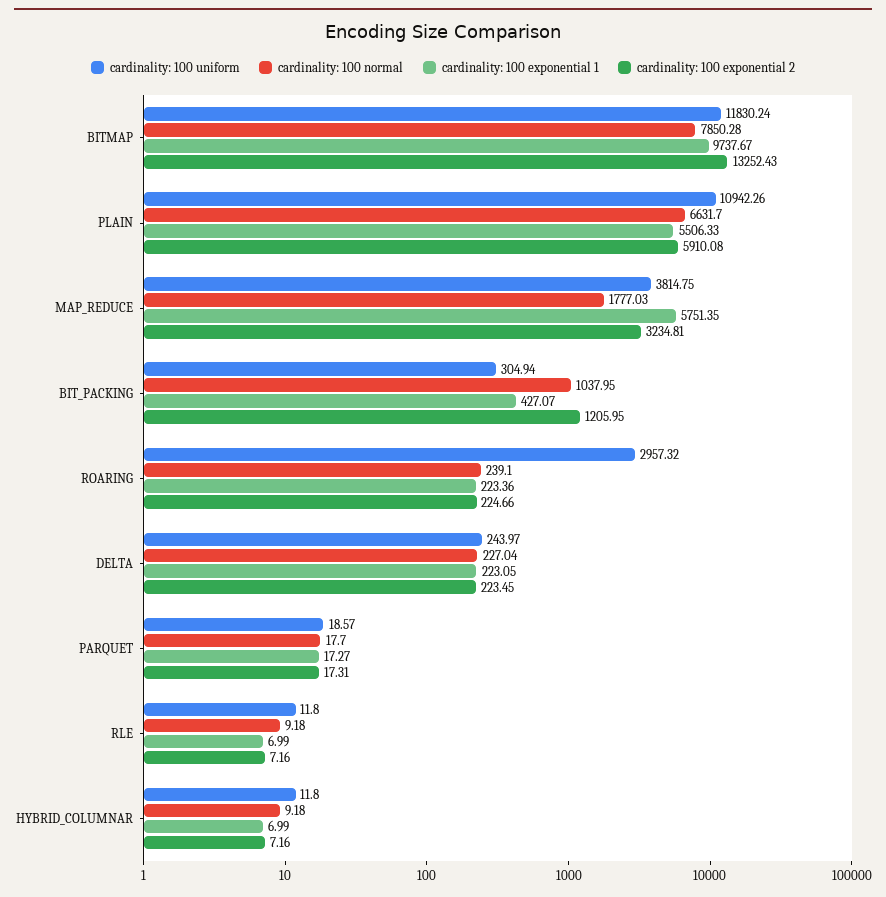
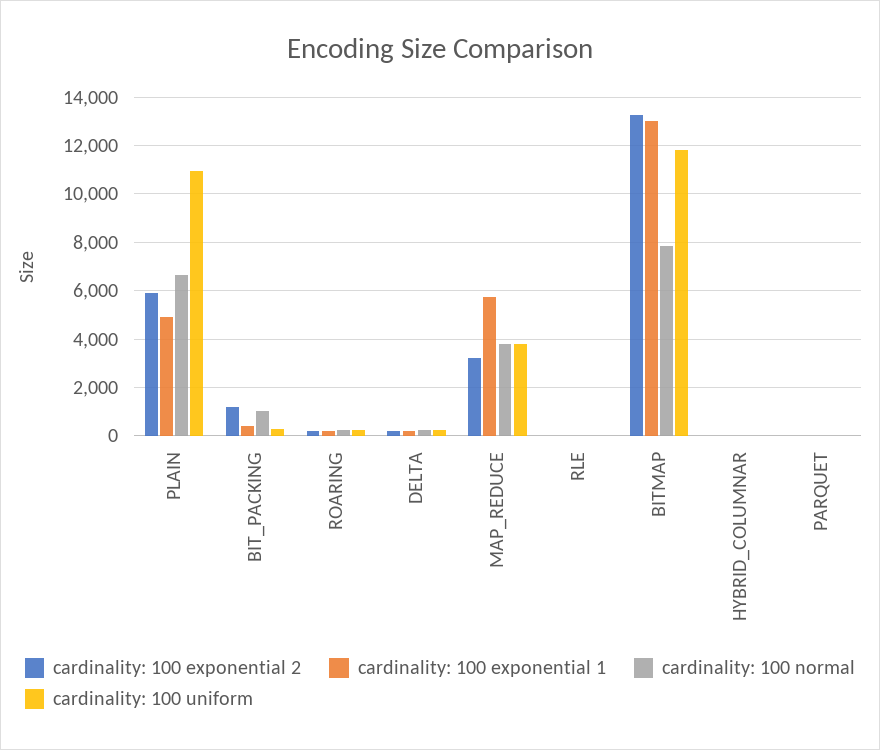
cardinality: 100 exponential 1, BITMAP: 9737.67 -> 13000
cardinality: 100 exponential 1, PLAIN: 5506.33 -> 5000
cardinality: 100 normal, MAP_REDUCE: 1777.03 -> 3750
cardinality: 100 uniform, ROARING: 2957.32 -> 250

